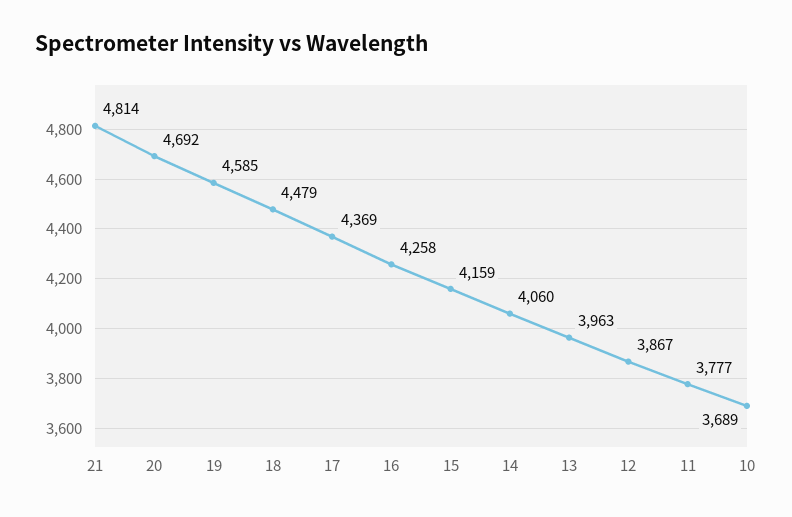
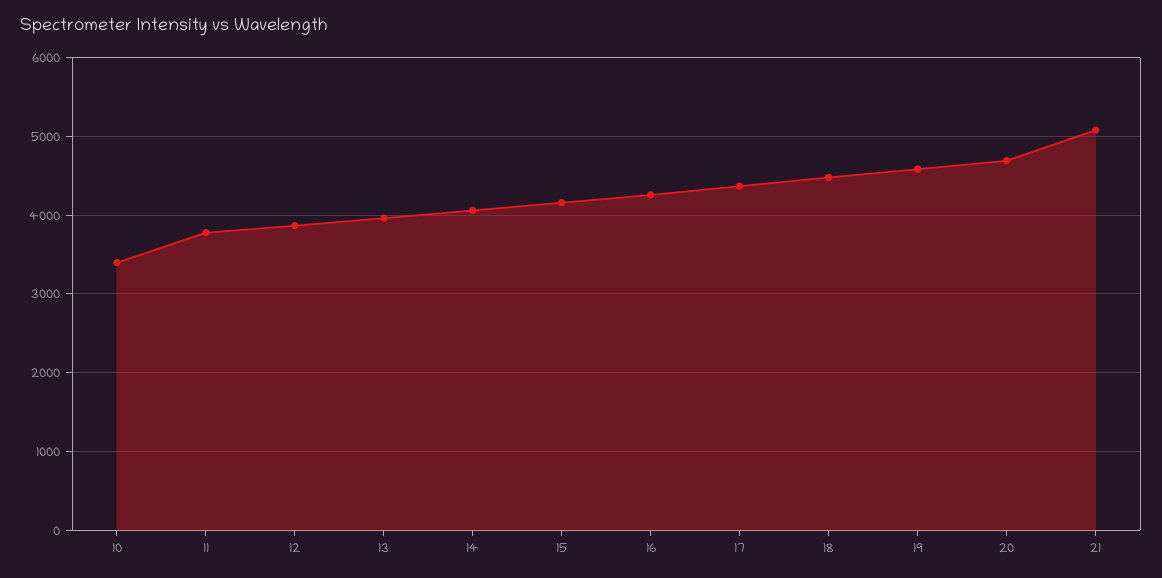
21: 4814 -> 5100
10: 3689 -> 3400

